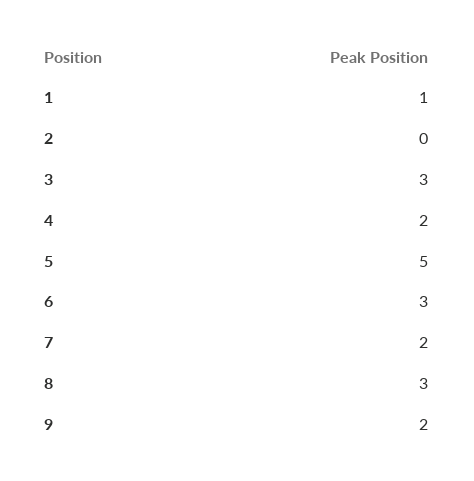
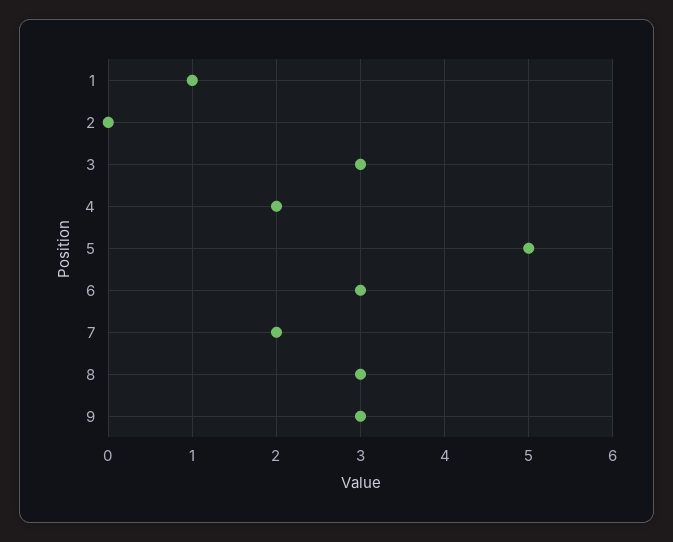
9: 2 -> 3

